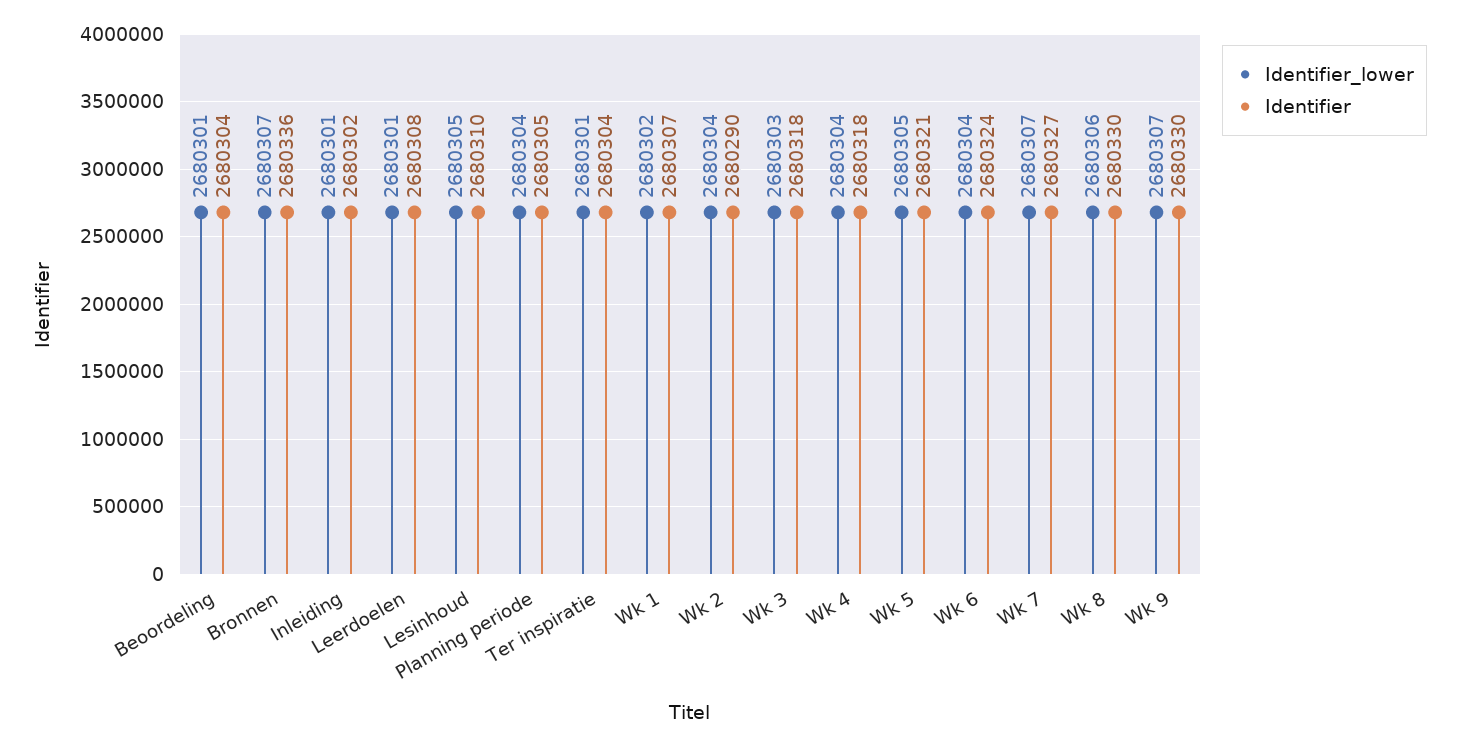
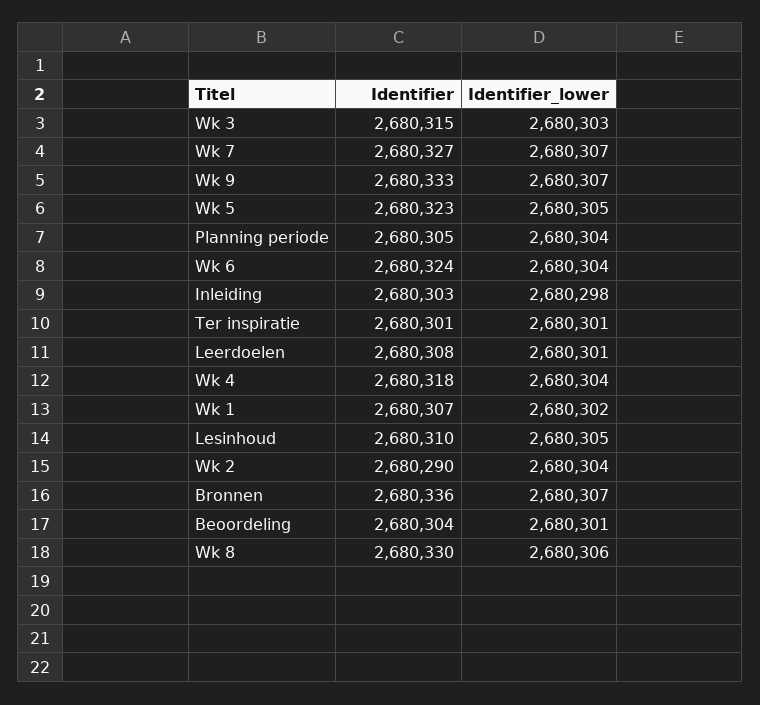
Identifier_lower, Inleiding: 2680301 -> 2680298
Identifier, Inleiding: 2680302 -> 2680303
Identifier, Ter inspiratie: 2680304 -> 2680301
Identifier, Wk 3: 2680318 -> 2680315
Identifier, Wk 5: 2680321 -> 2680323
Identifier, Wk 9: 2680330 -> 2680333

